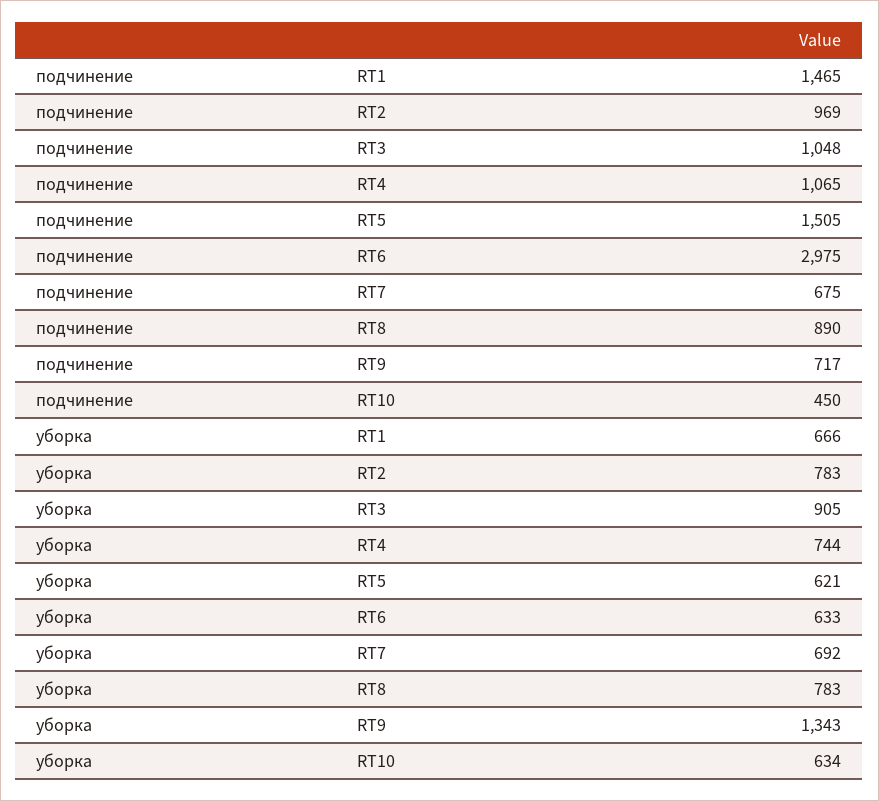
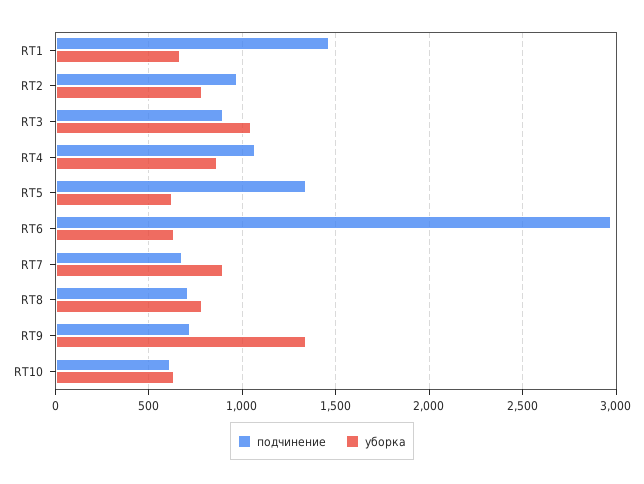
подчинение, RT3: 1048 -> 900
подчинение, RT5: 1505 -> 1350
подчинение, RT8: 890 -> 700
подчинение, RT10: 450 -> 600
уборка, RT3: 905 -> 1050
уборка, RT4: 744 -> 850
уборка, RT7: 692 -> 900

